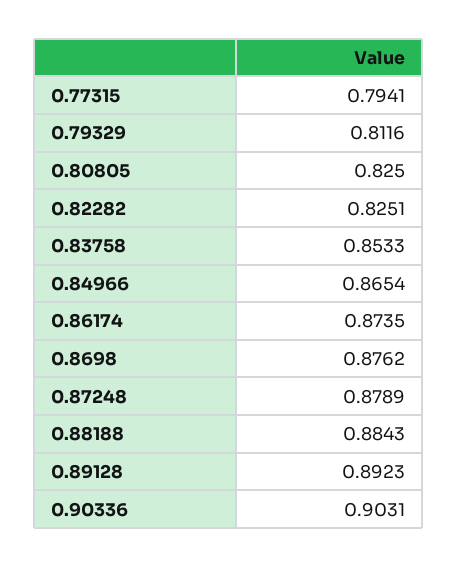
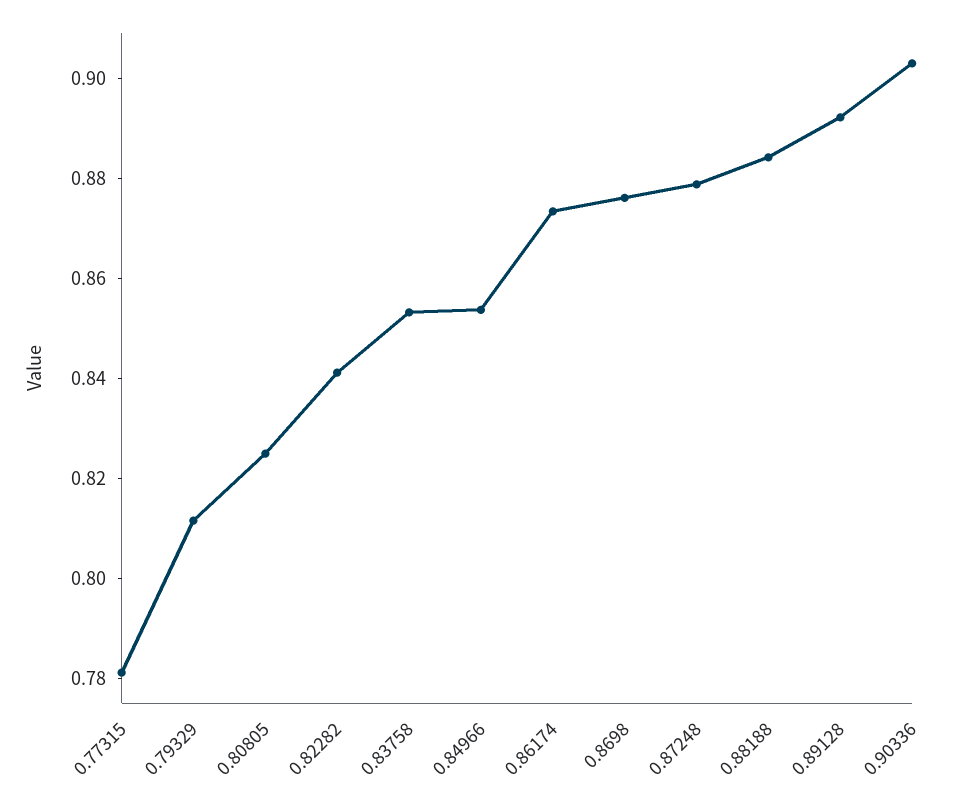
0.77315: 0.7941 -> 0.78
0.82282: 0.8251 -> 0.84
0.84966: 0.8654 -> 0.855

